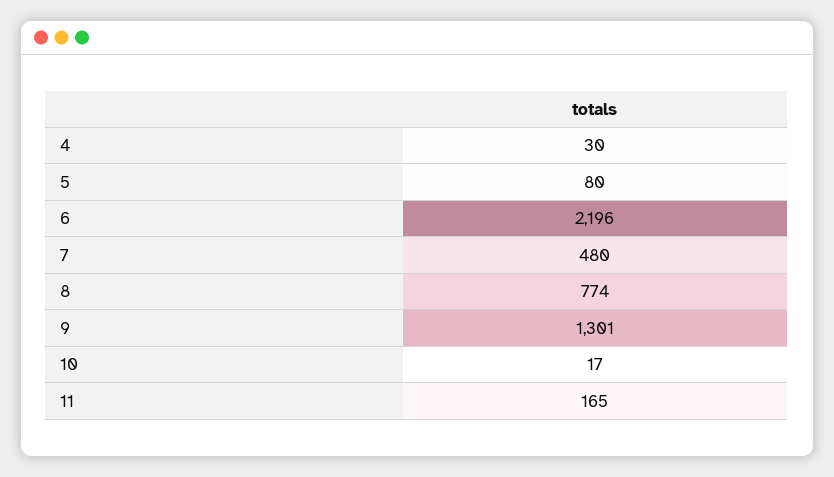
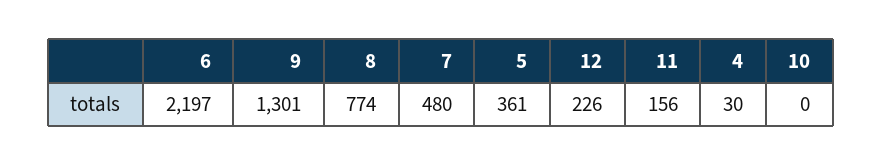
5: 80 -> 361
6: 2196 -> 2197
10: 17 -> 0
11: 165 -> 156
12: none -> 226

